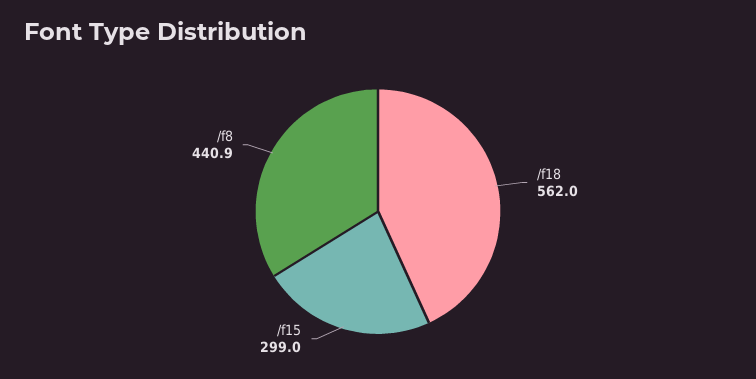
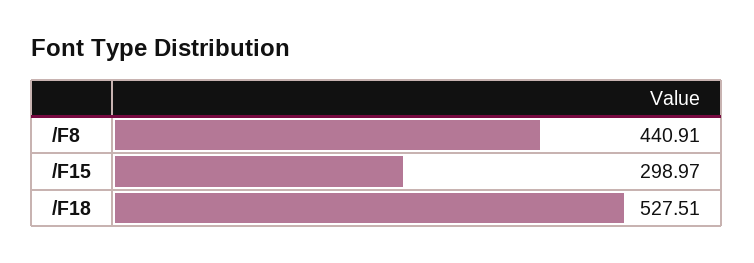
/f18: 562 -> 527.51

